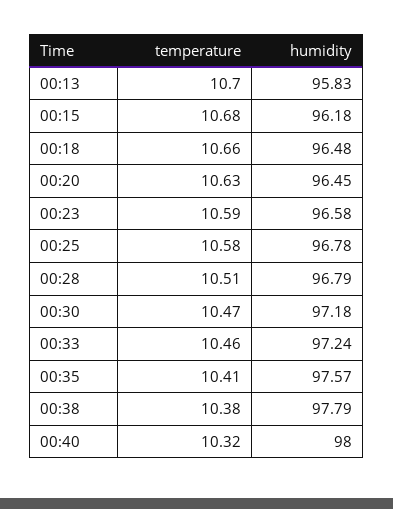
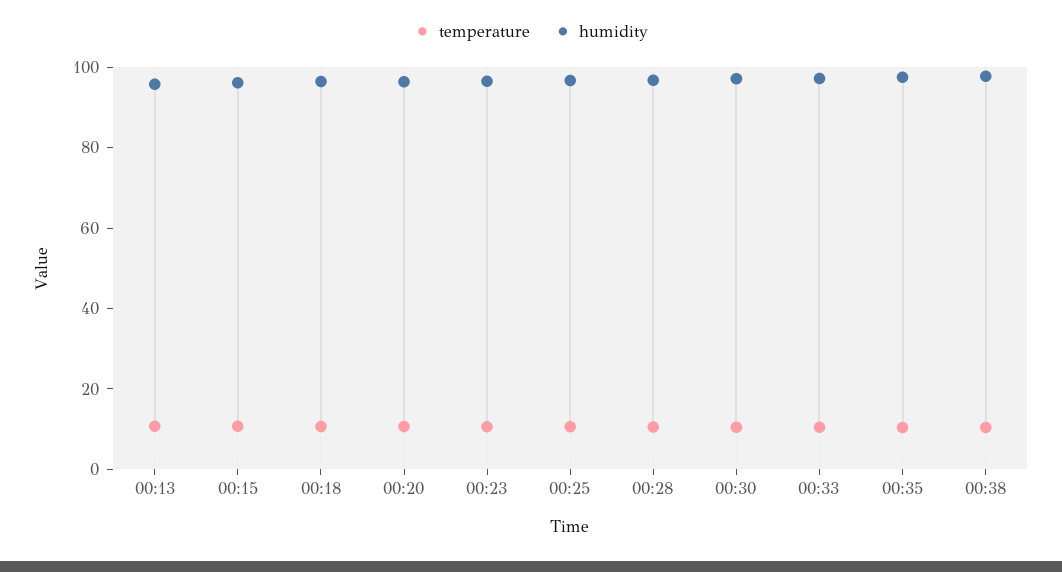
temperature, 00:40: 10.32 -> none
humidity, 00:40: 98 -> none

